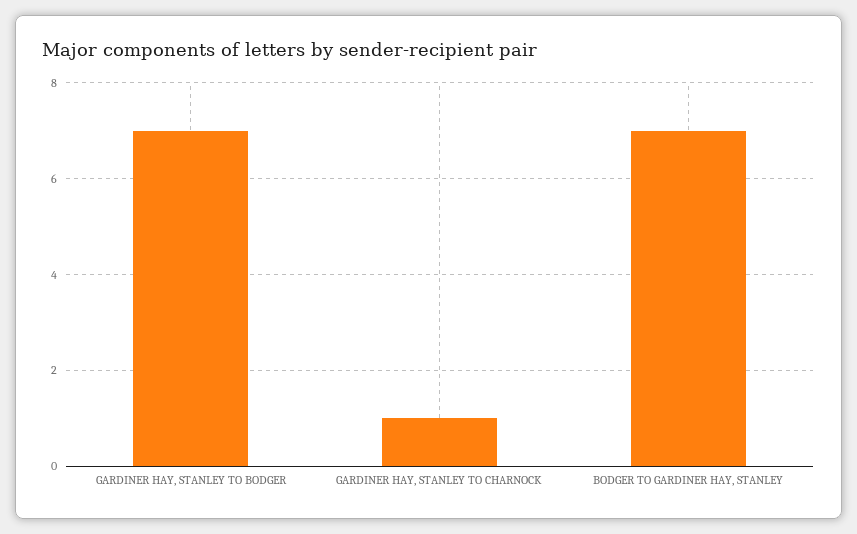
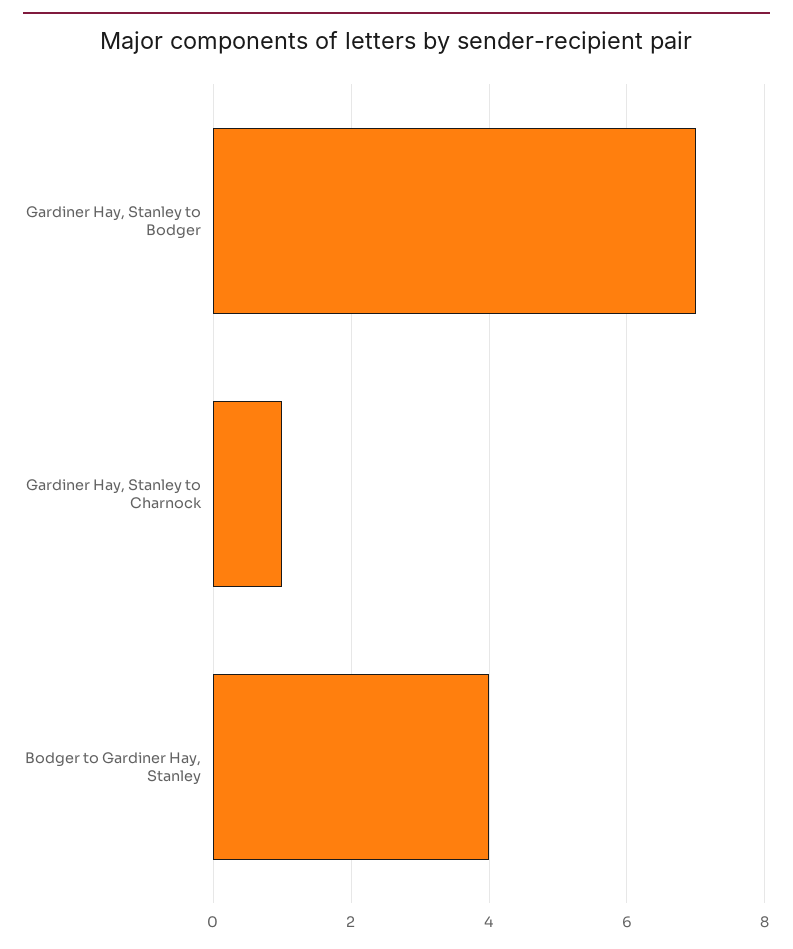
BODGER TO GARDINER HAY, STANLEY: 7 -> 4

